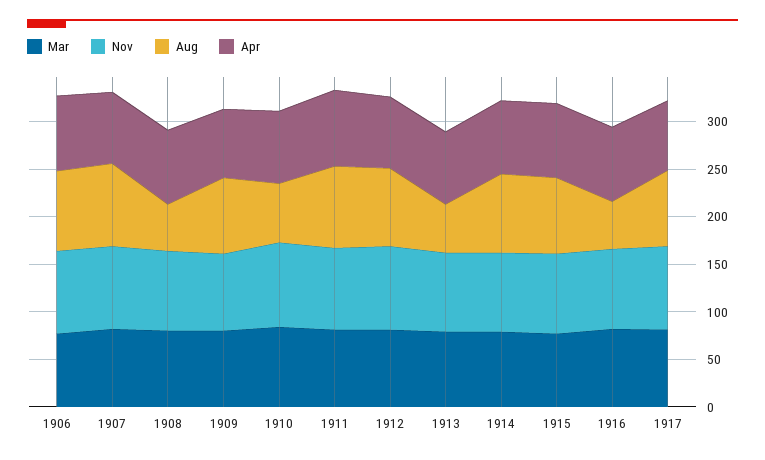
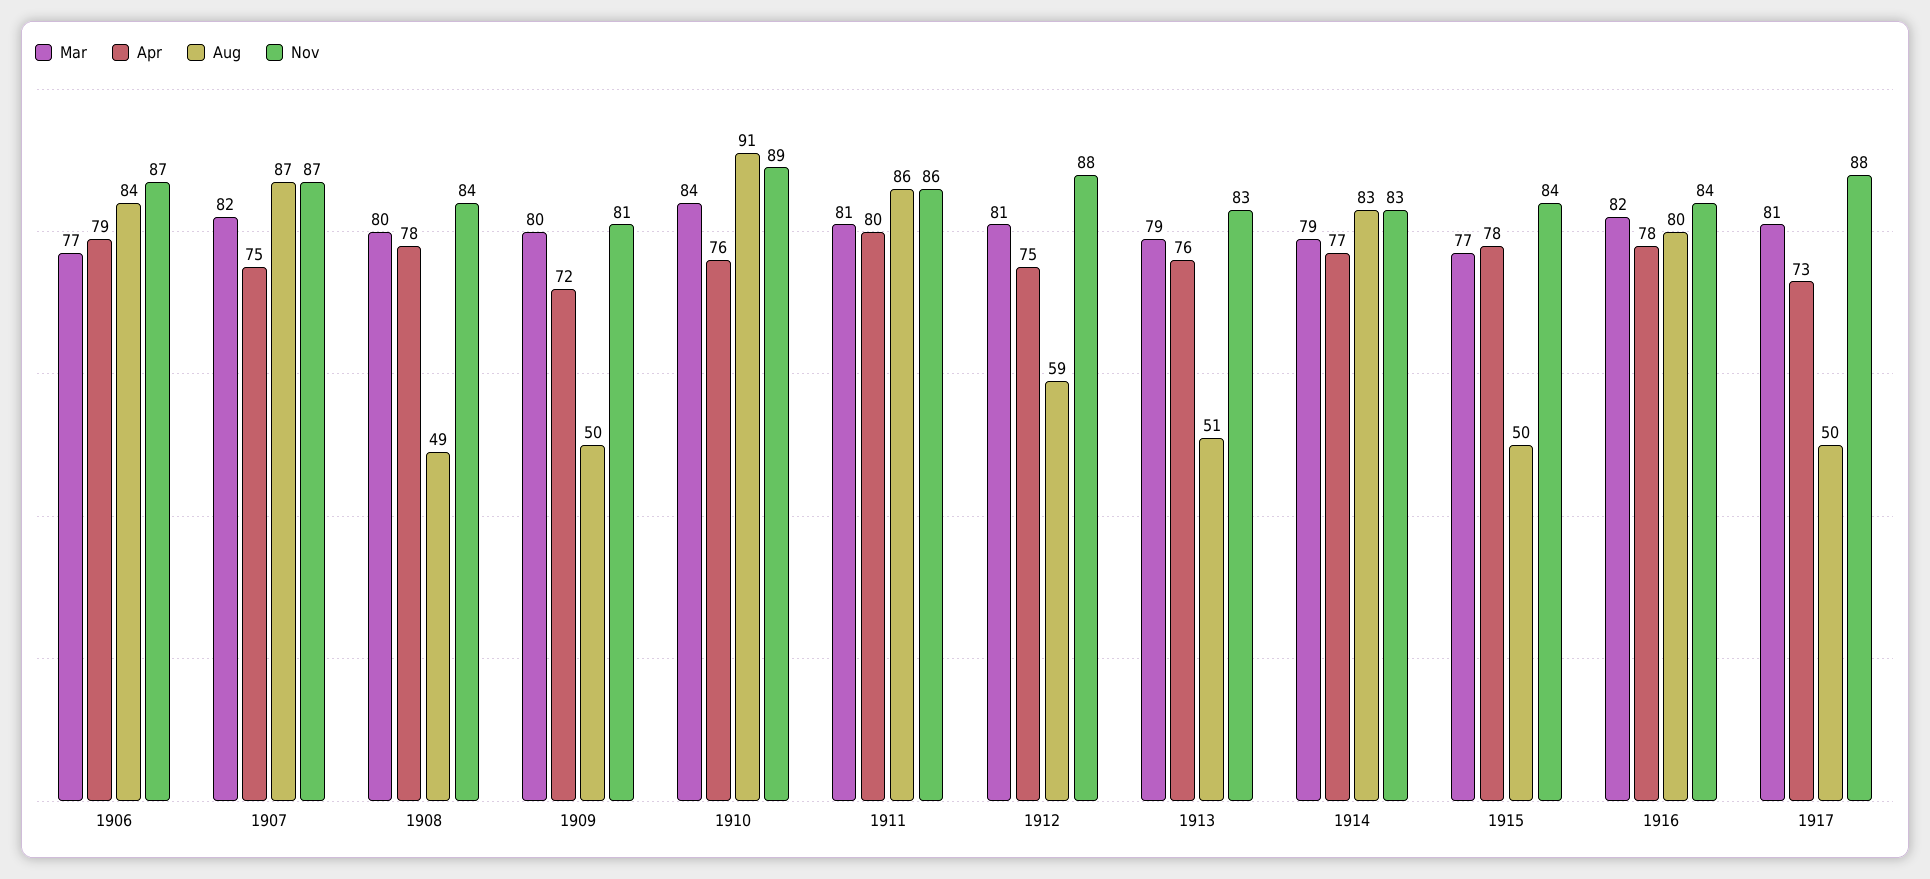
Aug, 1909: 80 -> 50
Aug, 1910: 60 -> 91
Aug, 1912: 80 -> 59
Aug, 1915: 80 -> 50
Aug, 1916: 50 -> 80
Aug, 1917: 80 -> 50

